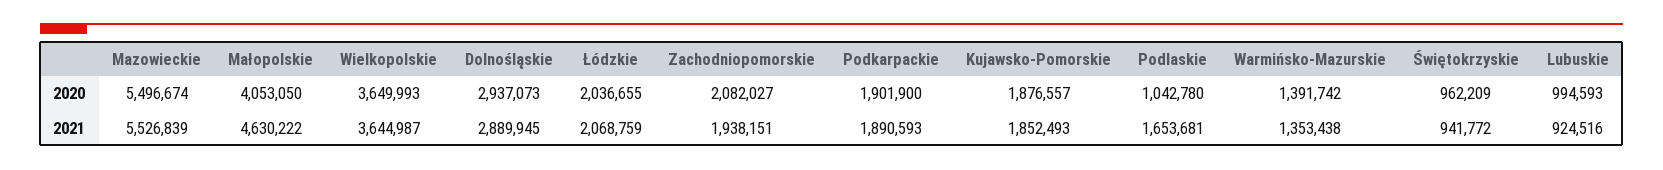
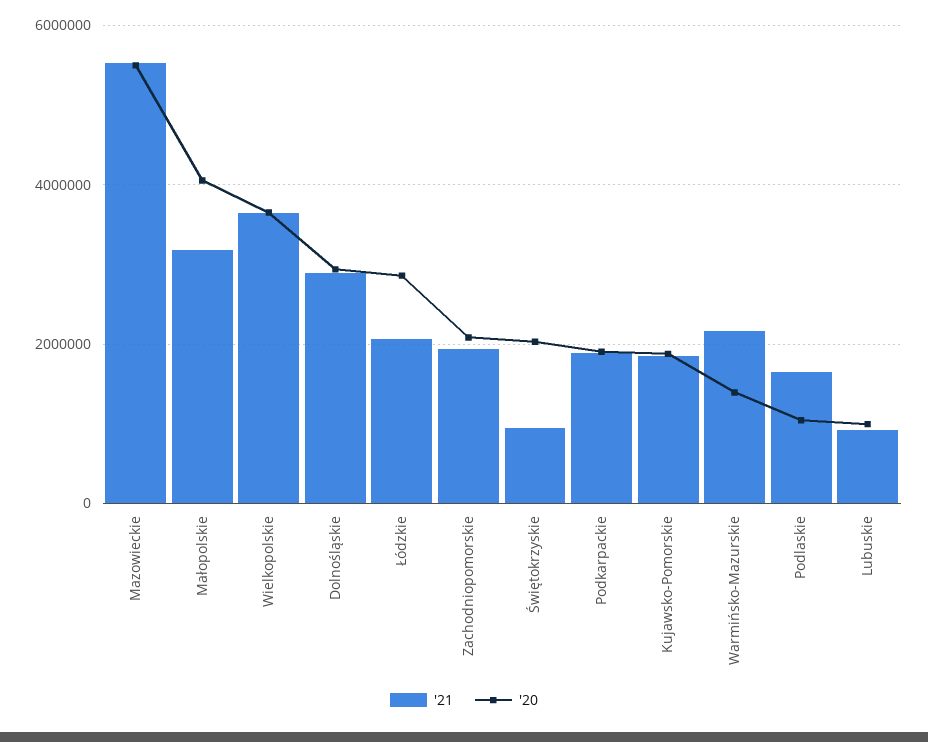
2020, Łódzkie: 2036655 -> 2800000
2020, Świętokrzyskie: 962209 -> 2000000
2021, Małopolskie: 4630222 -> 3200000
2021, Warmińsko-Mazurskie: 1353438 -> 2200000

